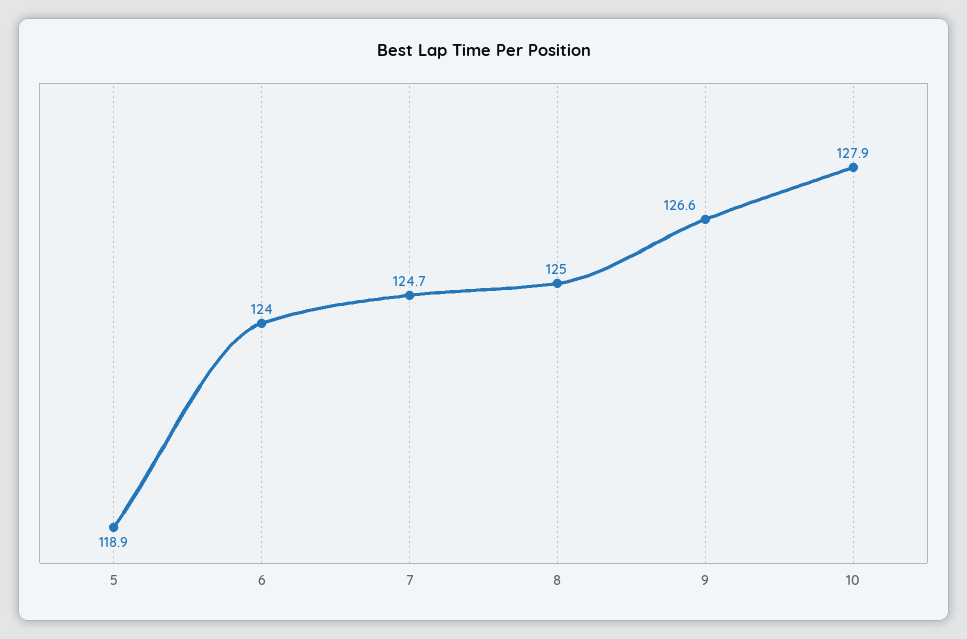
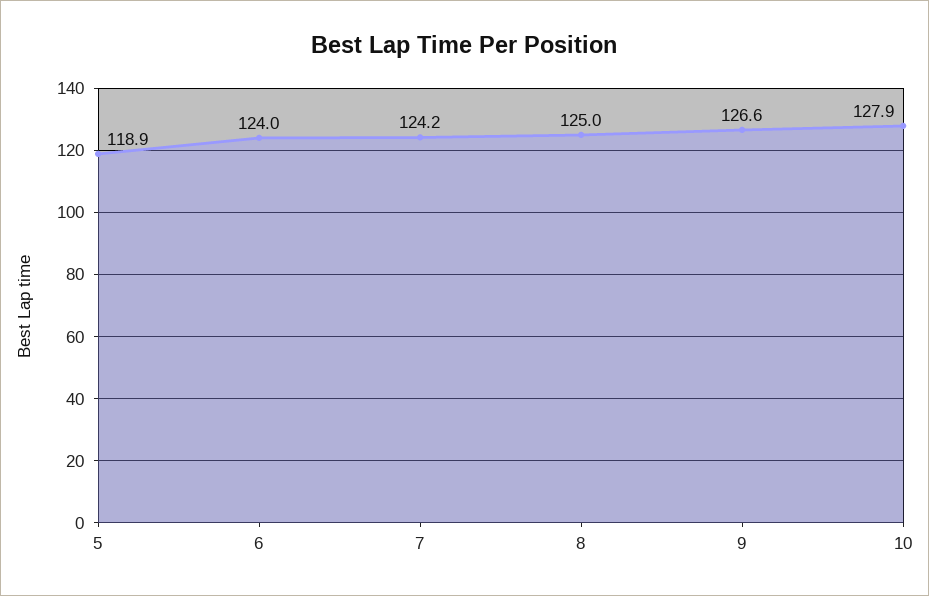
7: 124.7 -> 124.2

